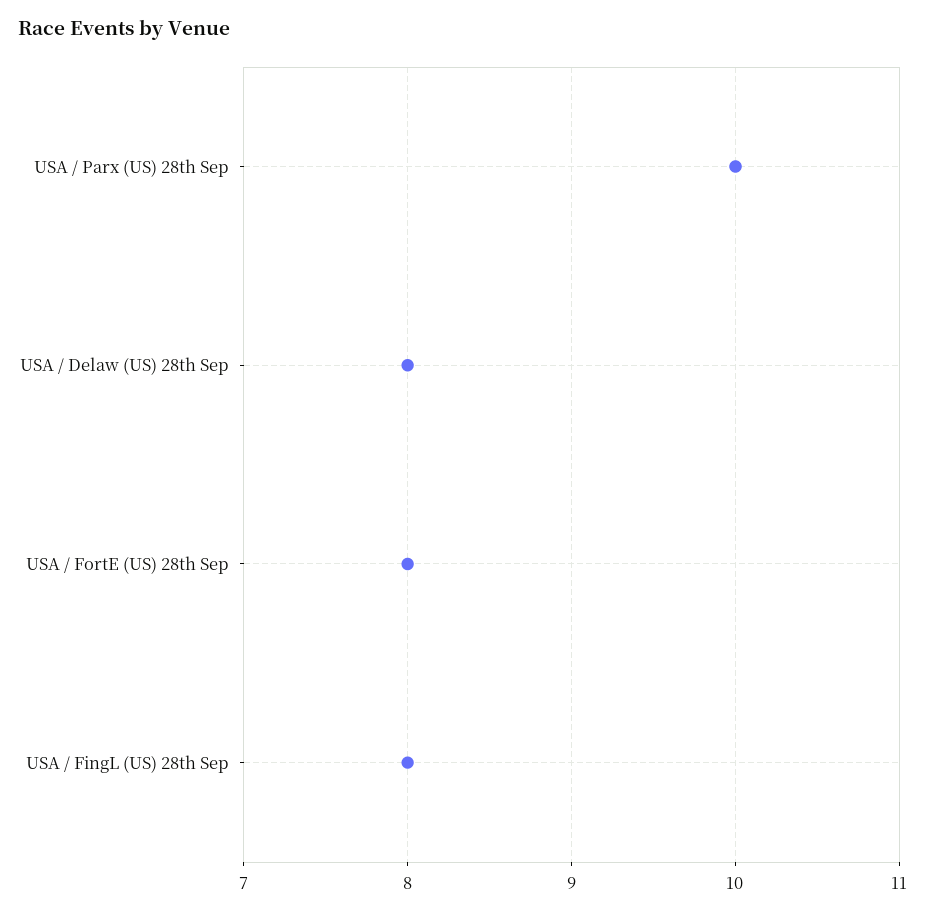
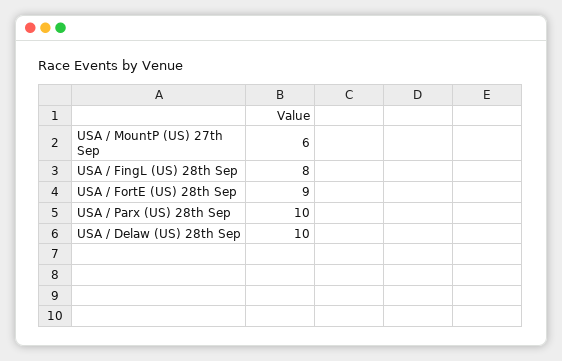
USA / Delaw (US) 28th Sep: 8 -> 10
USA / FortE (US) 28th Sep: 8 -> 9
USA / MountP (US) 27th Sep: none -> 6

